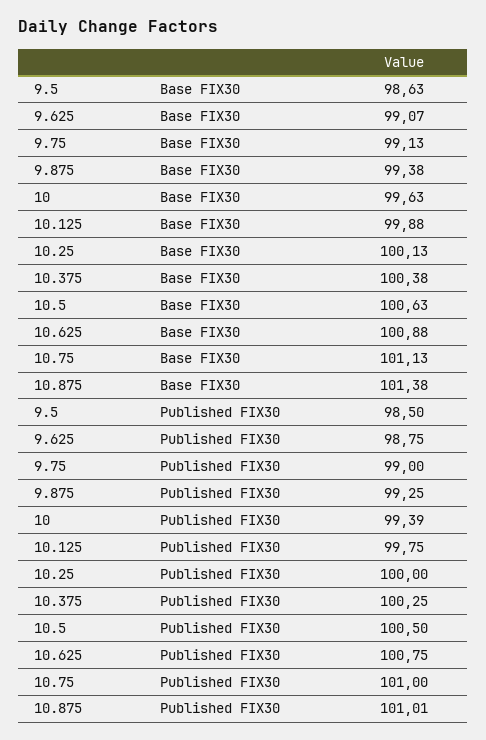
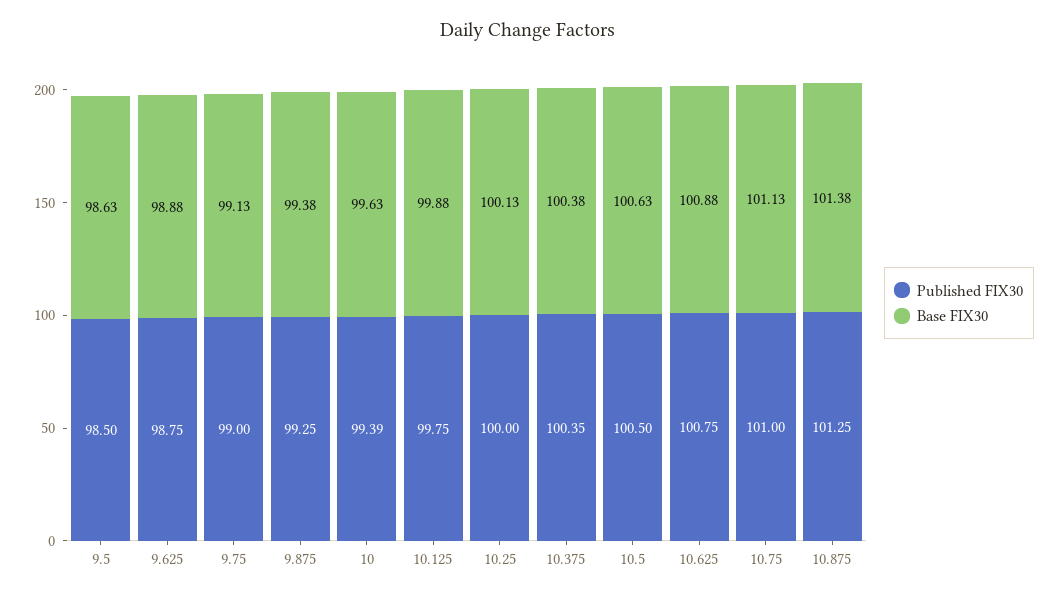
Base FIX30, 9.625: 99.07 -> 98.88
Published FIX30, 10.375: 100.25 -> 100.35
Published FIX30, 10.875: 101.01 -> 101.25

